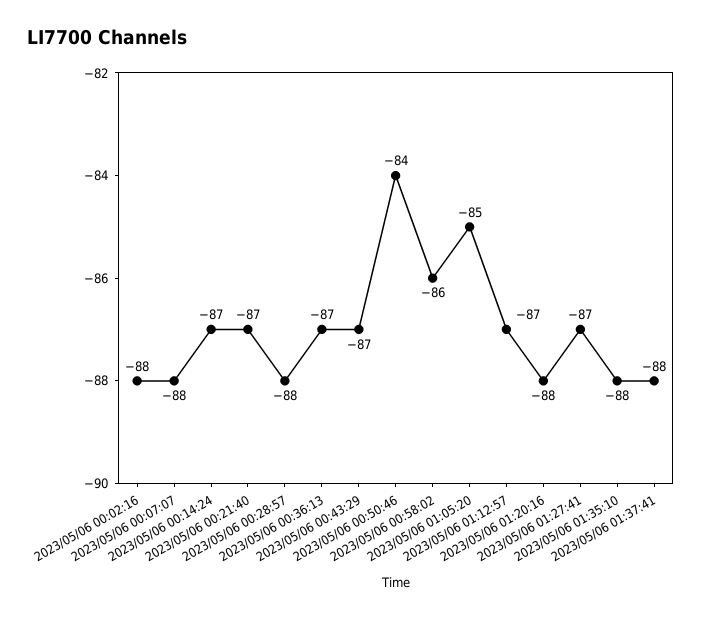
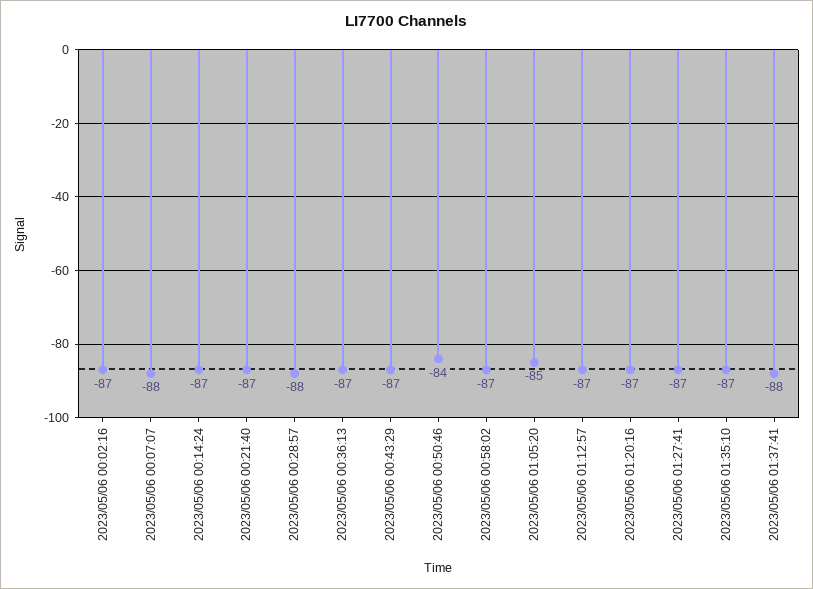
2023/05/06 00:02:16: -88 -> -87
2023/05/06 00:58:02: -86 -> -87
2023/05/06 01:20:16: -88 -> -87
2023/05/06 01:35:10: -88 -> -87

